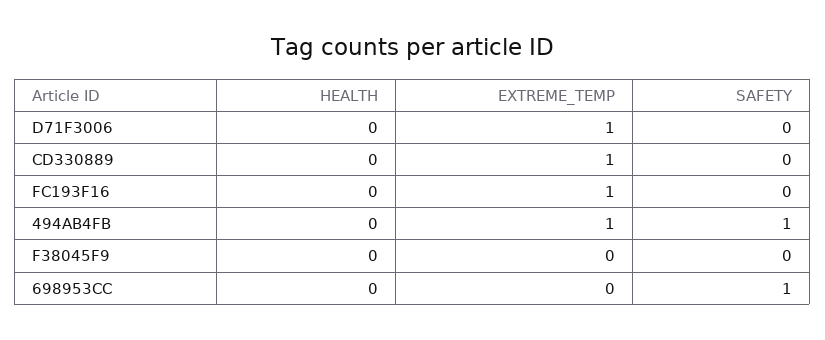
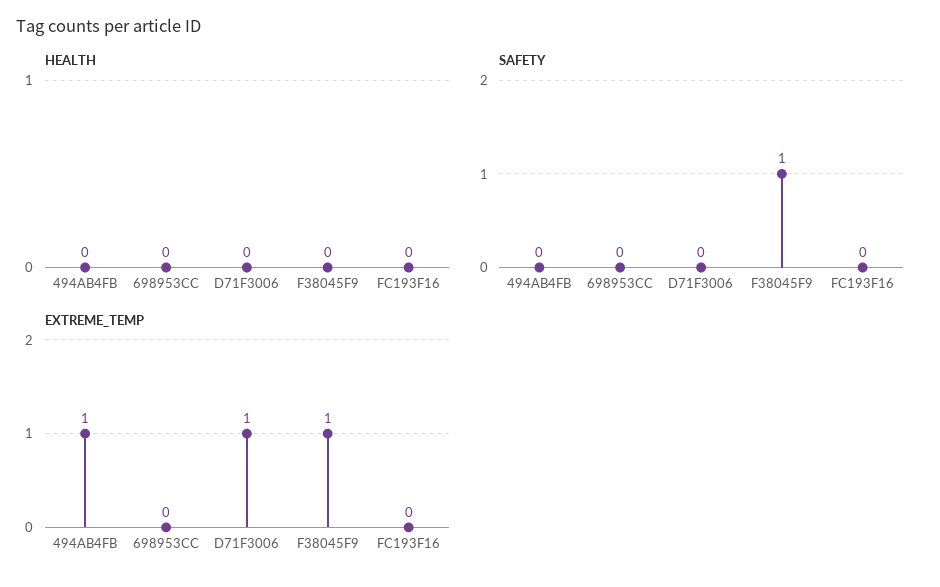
HEALTH, CD330889: 0 -> none
EXTREME_TEMP, CD330889: 1 -> none
SAFETY, CD330889: 0 -> none
EXTREME_TEMP, FC193F16: 1 -> 0
SAFETY, 494AB4FB: 1 -> 0
EXTREME_TEMP, F38045F9: 0 -> 1
SAFETY, F38045F9: 0 -> 1
SAFETY, 698953CC: 1 -> 0

